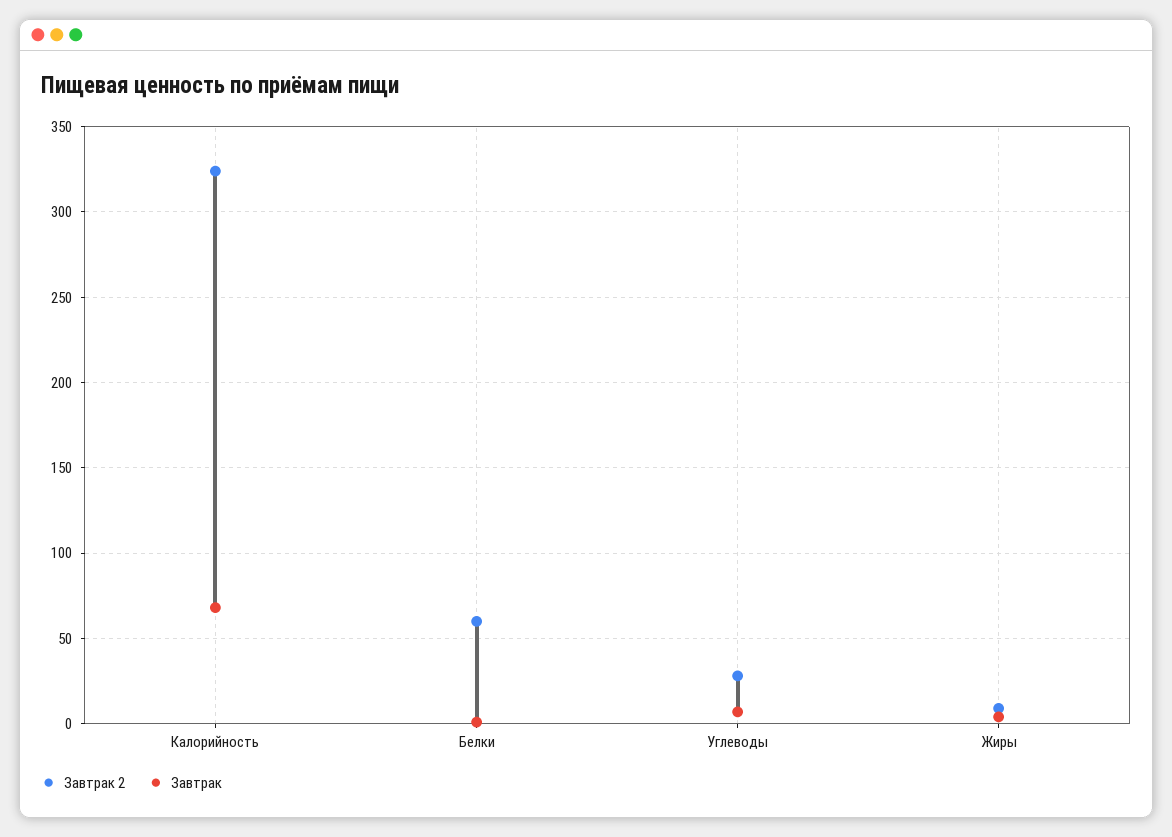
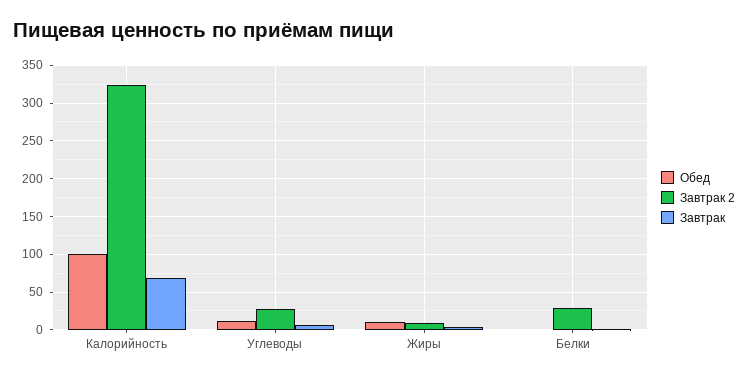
Завтрак 2, Белки: 60 -> 30
Обед, Калорийность: none -> 100
Обед, Углеводы: none -> 10
Обед, Жиры: none -> 10
Обед, Белки: none -> 0

